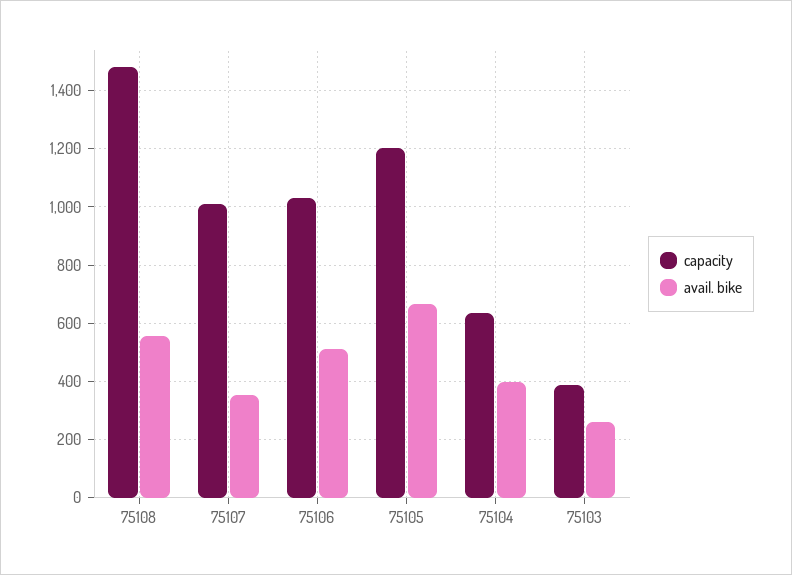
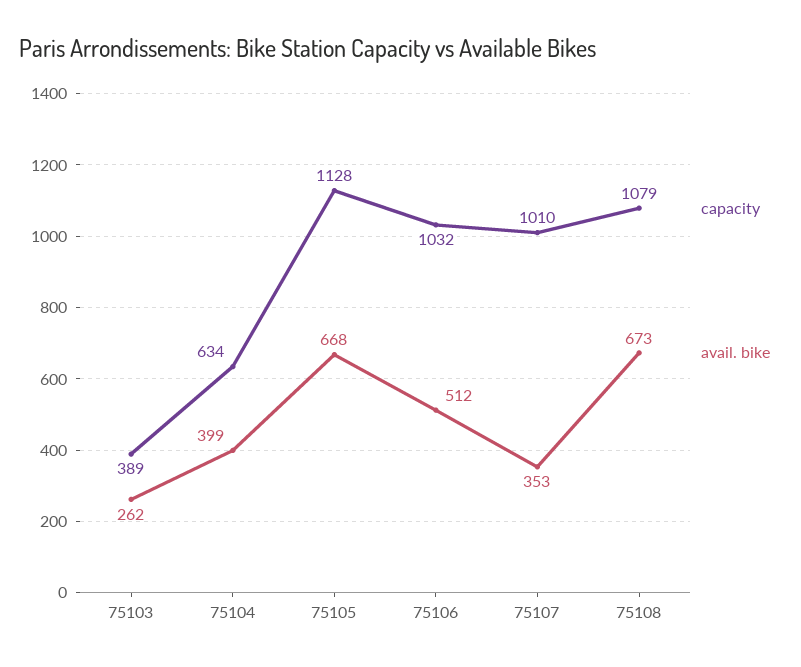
capacity, 75108: 1475 -> 1079
avail. bike, 75108: 550 -> 673
capacity, 75105: 1200 -> 1128

